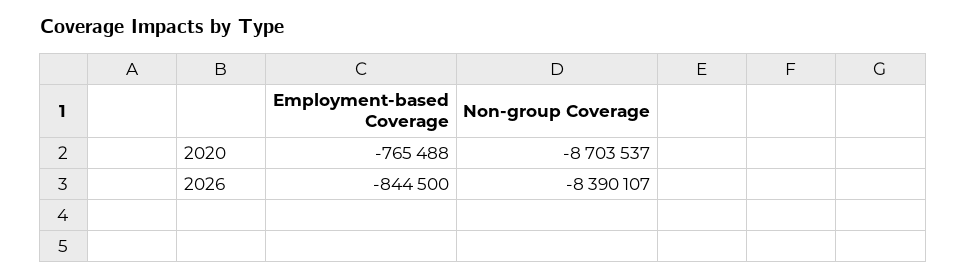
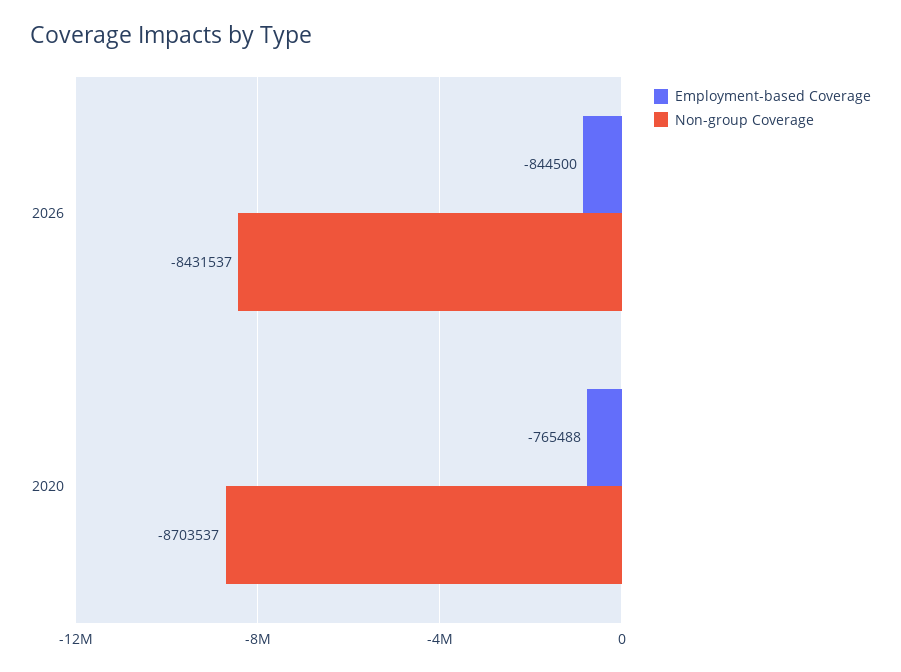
Non-group Coverage, 2026: -8390107 -> -8431537

